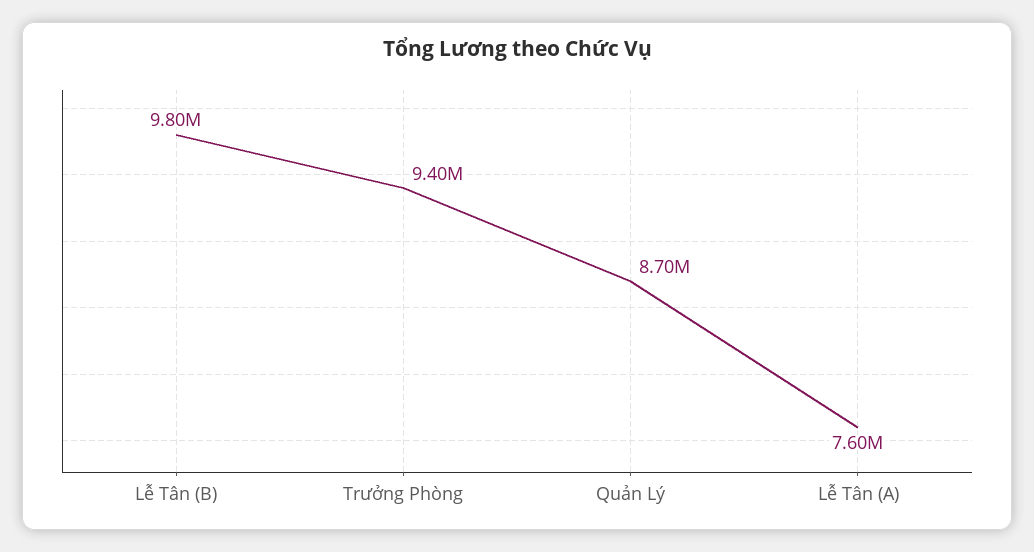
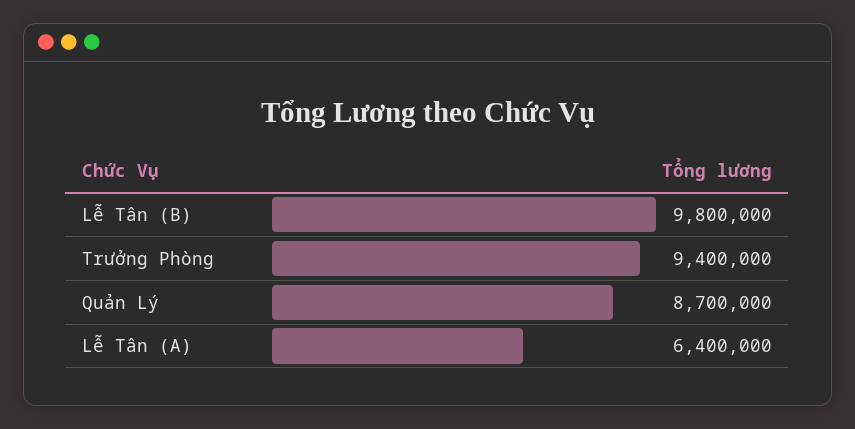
Lễ Tân (A): 7600000 -> 6400000

